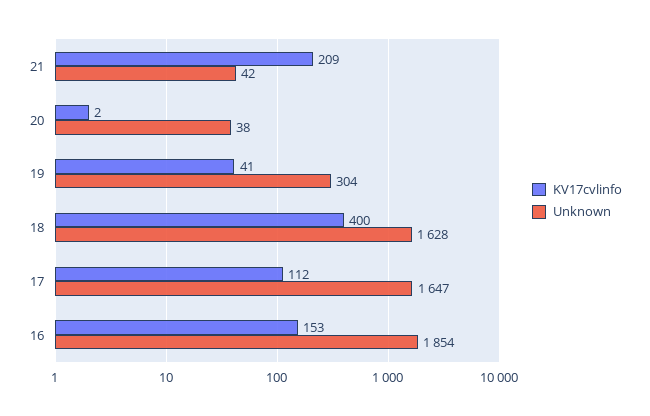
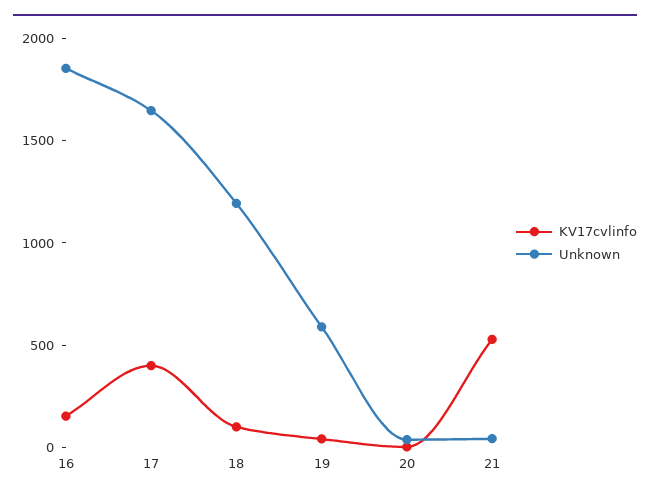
KV17cvlinfo, 21: 209 -> 500
Unknown, 19: 304 -> 600
KV17cvlinfo, 18: 400 -> 100
Unknown, 18: 1628 -> 1200
KV17cvlinfo, 17: 112 -> 400

